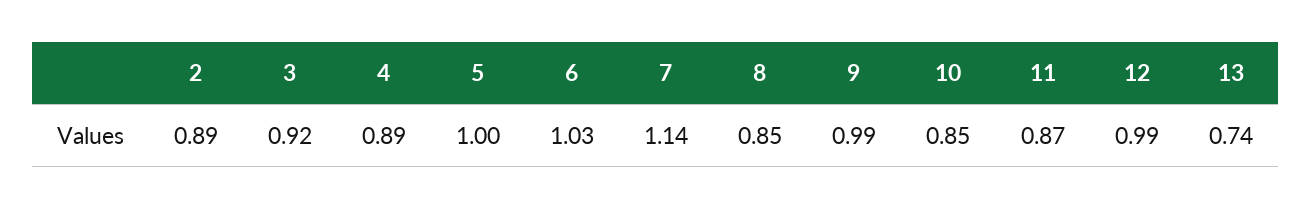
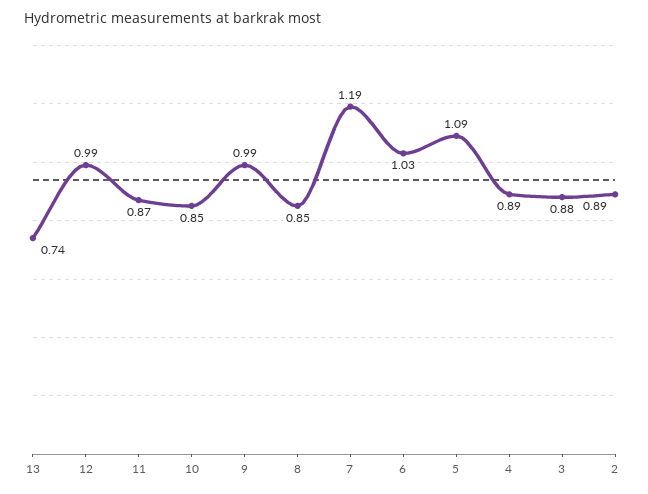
3: 0.92 -> 0.88
5: 1 -> 1.09
7: 1.14 -> 1.19

